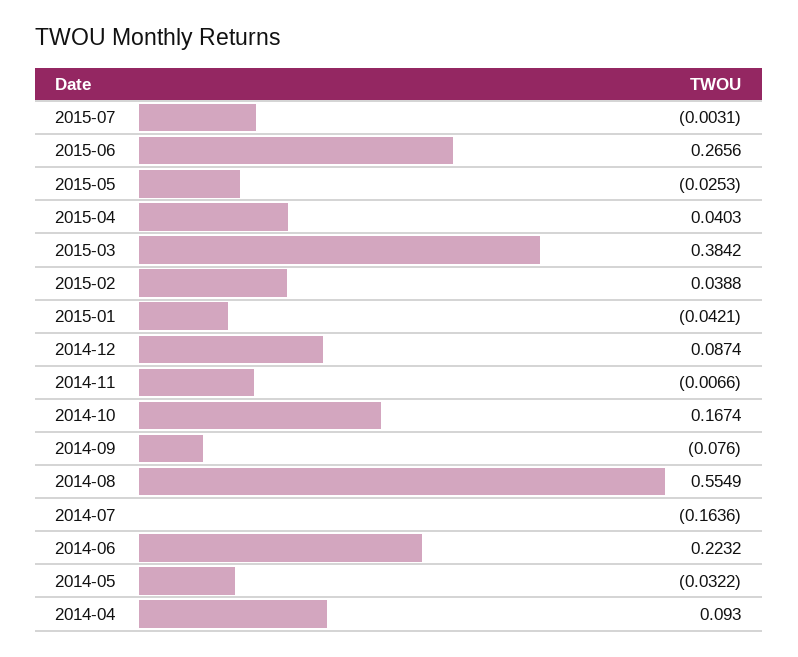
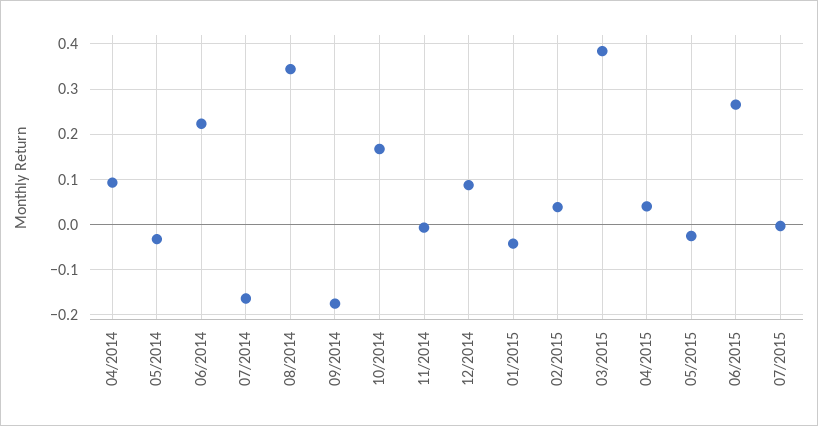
2014-09: -0.076 -> -0.18
2014-08: 0.5549 -> 0.34

